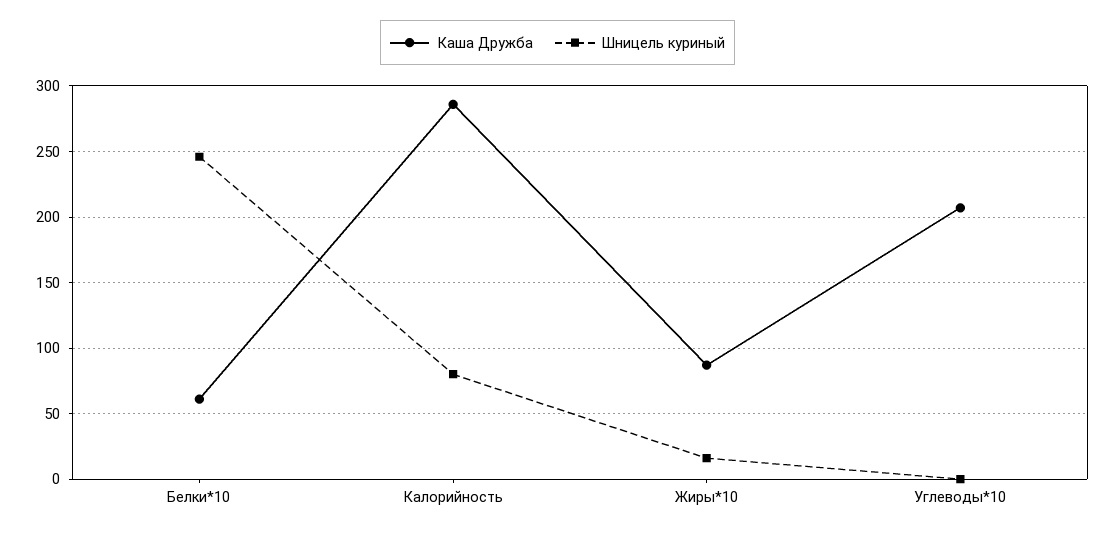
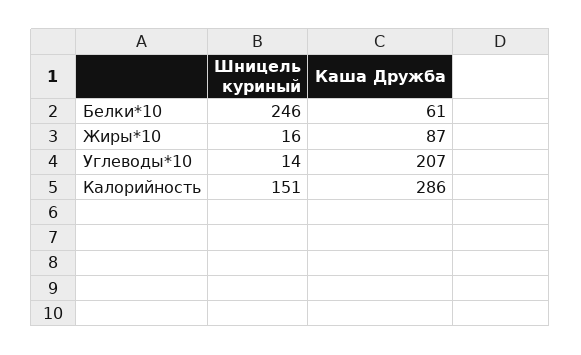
Шницель куриный, Калорийность: 80 -> 151
Шницель куриный, Углеводы*10: 0 -> 14

